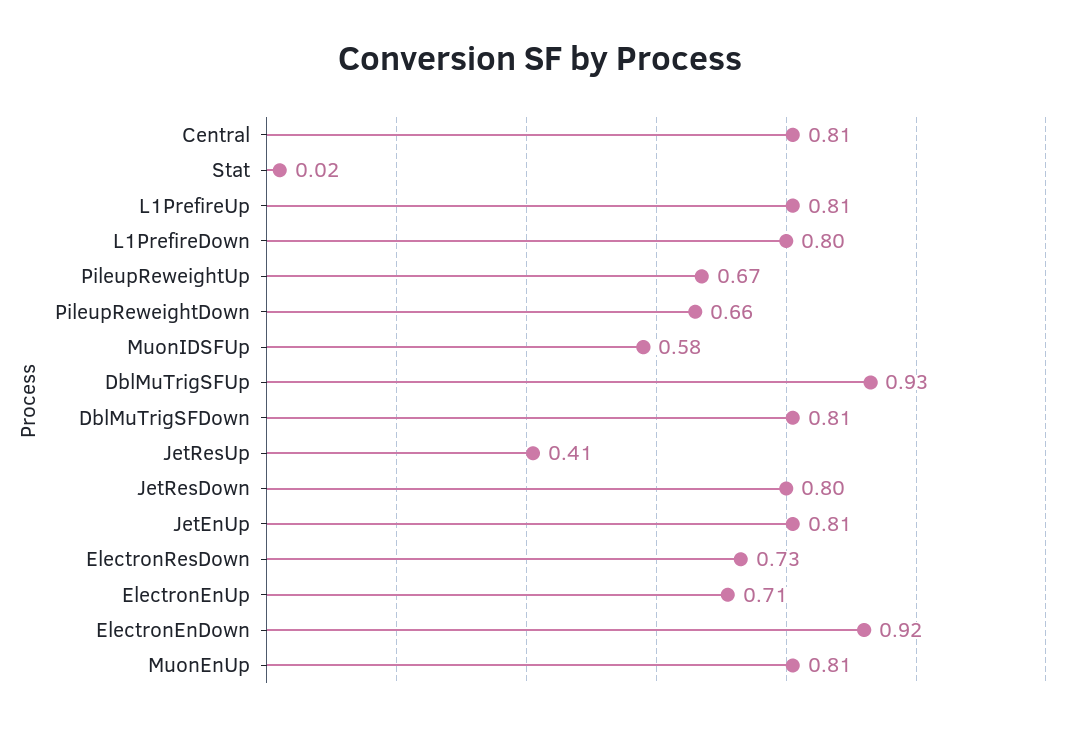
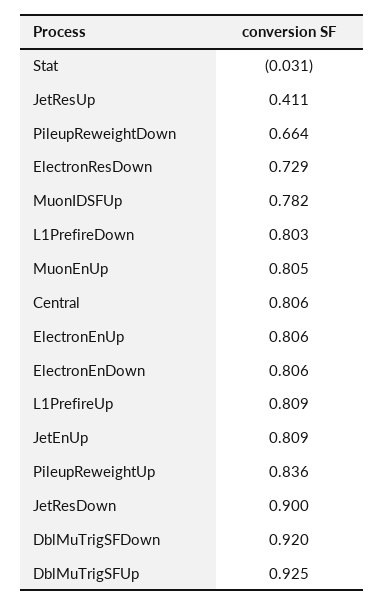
Stat: 0.02 -> -0.031
PileupReweightUp: 0.67 -> 0.836
MuonIDSFUp: 0.58 -> 0.782
DblMuTrigSFDown: 0.81 -> 0.92
JetResDown: 0.8 -> 0.9
ElectronEnUp: 0.71 -> 0.806
ElectronEnDown: 0.92 -> 0.806

